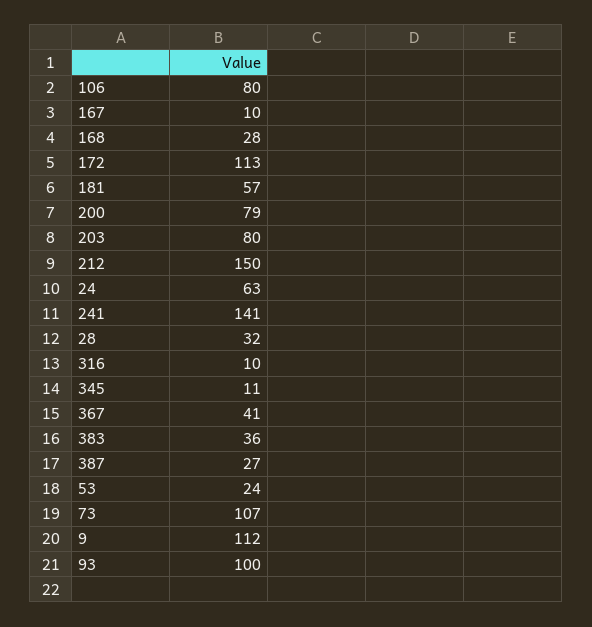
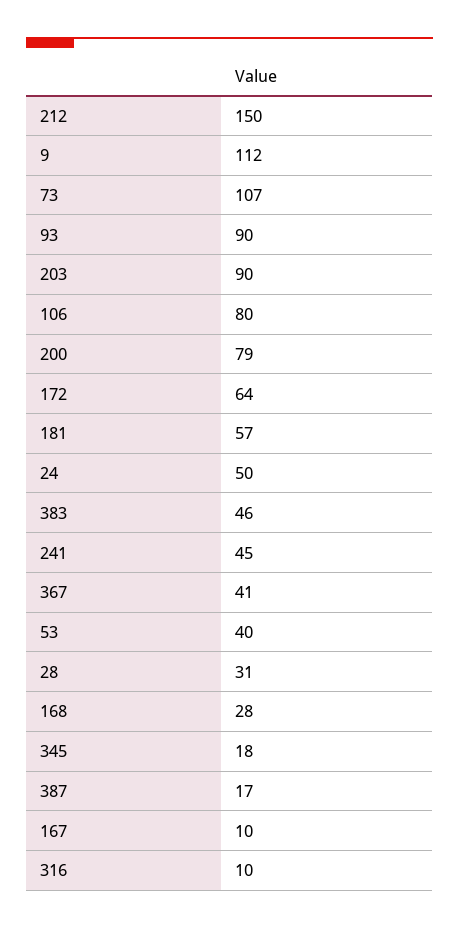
172: 113 -> 64
203: 80 -> 90
24: 63 -> 50
241: 141 -> 45
28: 32 -> 31
345: 11 -> 18
383: 36 -> 46
387: 27 -> 17
53: 24 -> 40
93: 100 -> 90

